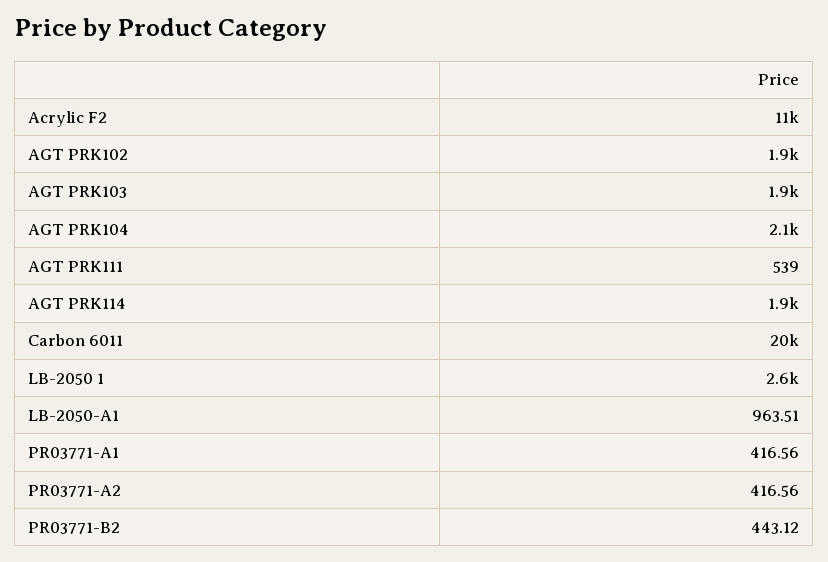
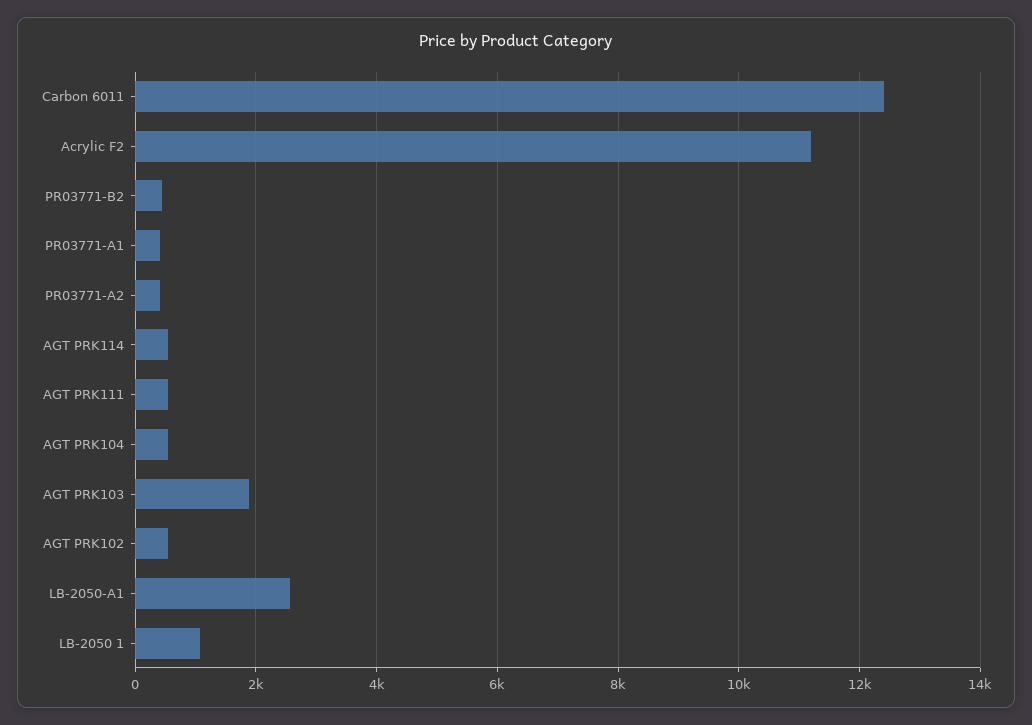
AGT PRK102: 1900 -> 600
AGT PRK104: 2100 -> 600
AGT PRK114: 1900 -> 600
Carbon 6011: 20000 -> 12400
LB-2050 1: 2600 -> 1000
LB-2050-A1: 963.51 -> 2600

